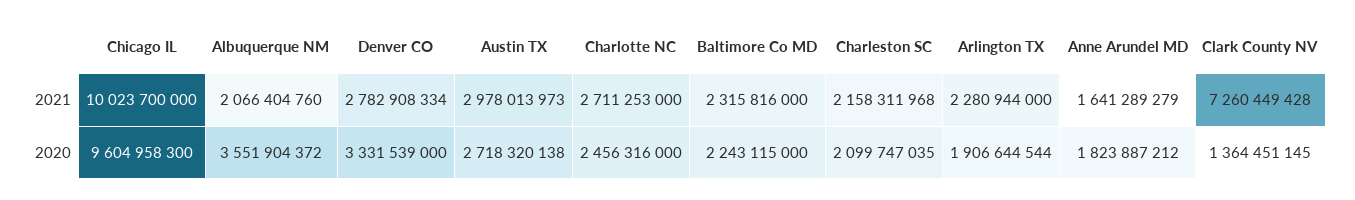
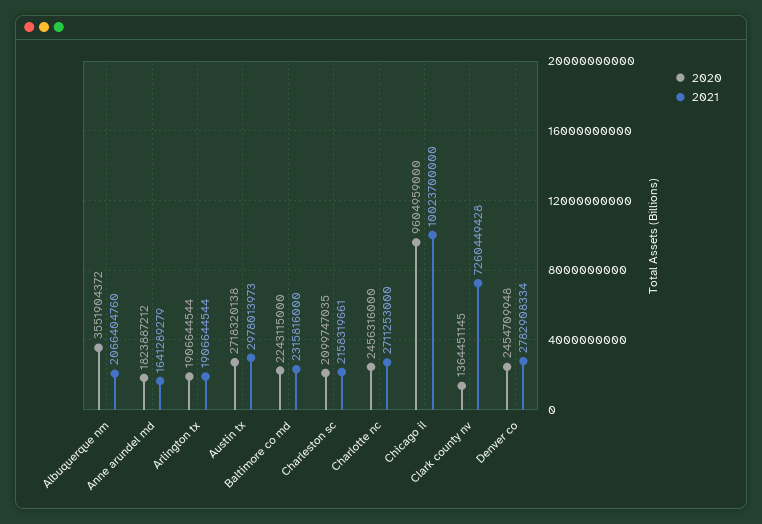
2021, Charleston SC: 2158311968 -> 2158319661
2021, Arlington TX: 2280944000 -> 1906644544
2020, Chicago IL: 9604958300 -> 9604959000
2020, Denver CO: 3331539000 -> 2454709948

